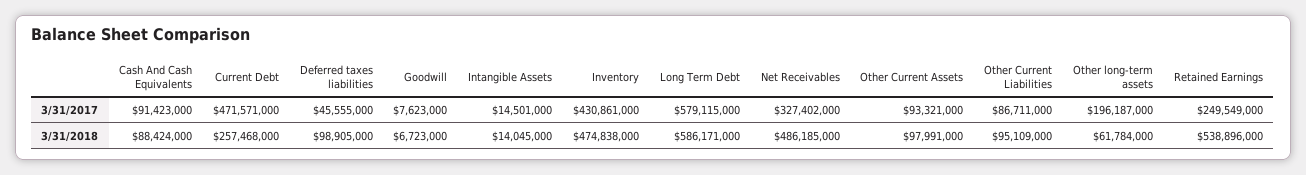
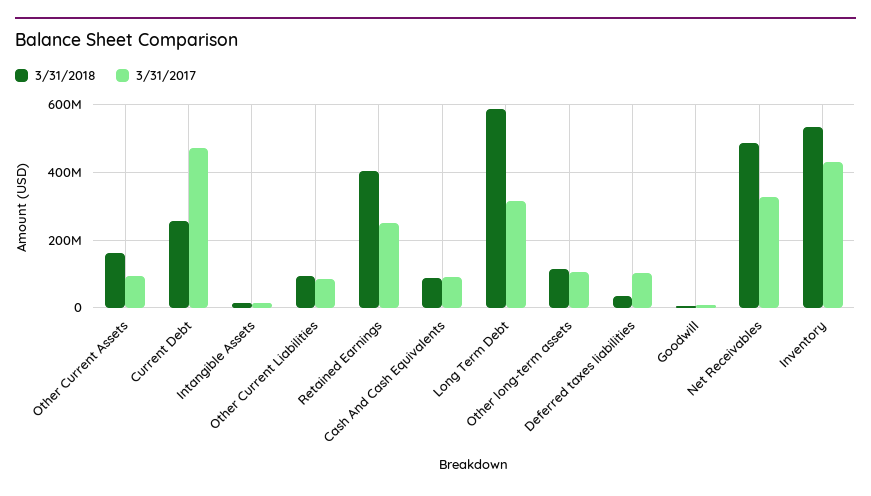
3/31/2017, Deferred taxes liabilities: 45555000 -> 100000000
3/31/2017, Long Term Debt: 579115000 -> 320000000
3/31/2017, Other long-term assets: 196187000 -> 100000000
3/31/2018, Deferred taxes liabilities: 98905000 -> 40000000
3/31/2018, Inventory: 474838000 -> 540000000
3/31/2018, Other Current Assets: 97991000 -> 160000000
3/31/2018, Other long-term assets: 61784000 -> 120000000
3/31/2018, Retained Earnings: 538896000 -> 400000000

